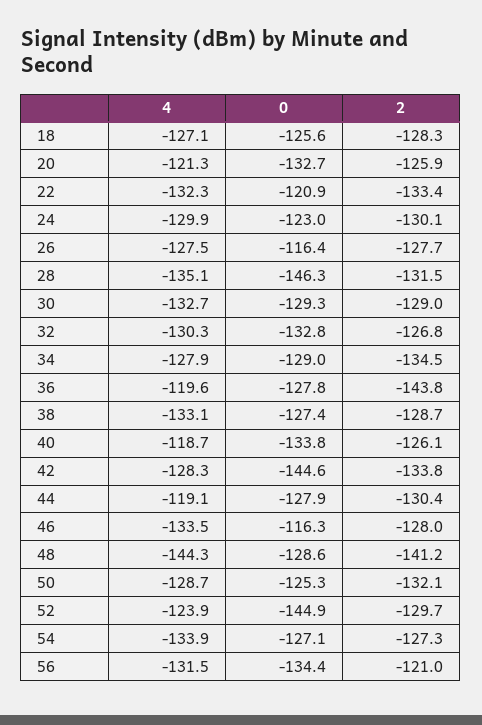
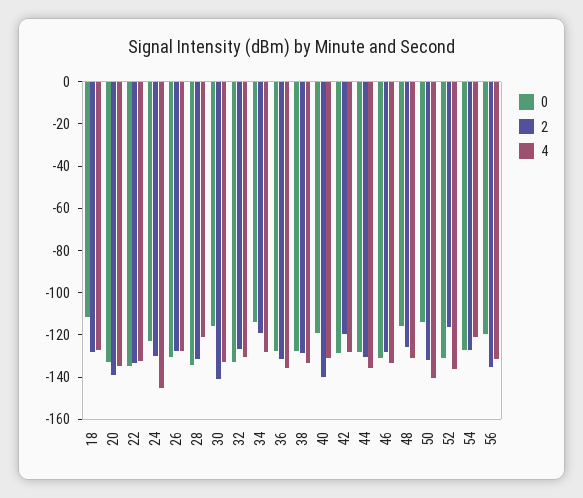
0, 18: -125.6 -> -110
4, 20: -121.3 -> -135
2, 20: -125.9 -> -140
0, 22: -120.9 -> -135
4, 24: -129.9 -> -145
0, 26: -116.4 -> -130
4, 28: -135.1 -> -120
0, 28: -146.3 -> -135
0, 30: -129.3 -> -115
2, 30: -129 -> -140
0, 34: -129 -> -115
2, 34: -134.5 -> -120
4, 36: -119.6 -> -135
2, 36: -143.8 -> -130
4, 40: -118.7 -> -130
0, 40: -133.8 -> -120
2, 40: -126.1 -> -140
0, 42: -144.6 -> -130
2, 42: -133.8 -> -120
4, 44: -119.1 -> -135
0, 46: -116.3 -> -130
4, 48: -144.3 -> -130
0, 48: -128.6 -> -115
2, 48: -141.2 -> -125
4, 50: -128.7 -> -140
0, 50: -125.3 -> -115
4, 52: -123.9 -> -135
0, 52: -144.9 -> -130
2, 52: -129.7 -> -115
4, 54: -133.9 -> -120
0, 56: -134.4 -> -120
2, 56: -121 -> -135

